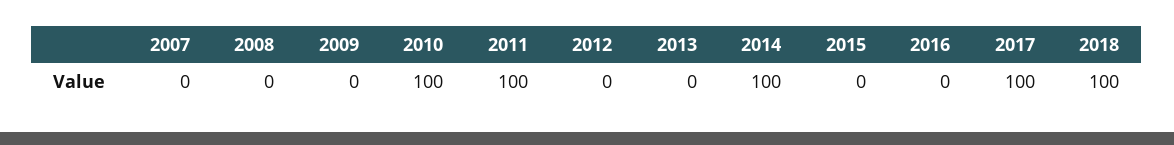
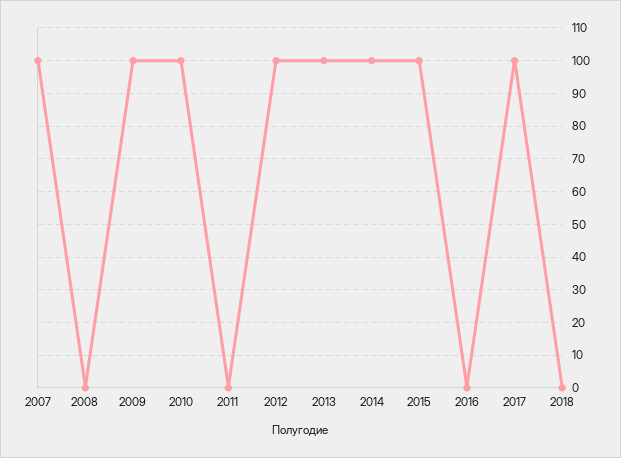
2007: 0 -> 100
2009: 0 -> 100
2011: 100 -> 0
2012: 0 -> 100
2013: 0 -> 100
2015: 0 -> 100
2018: 100 -> 0

